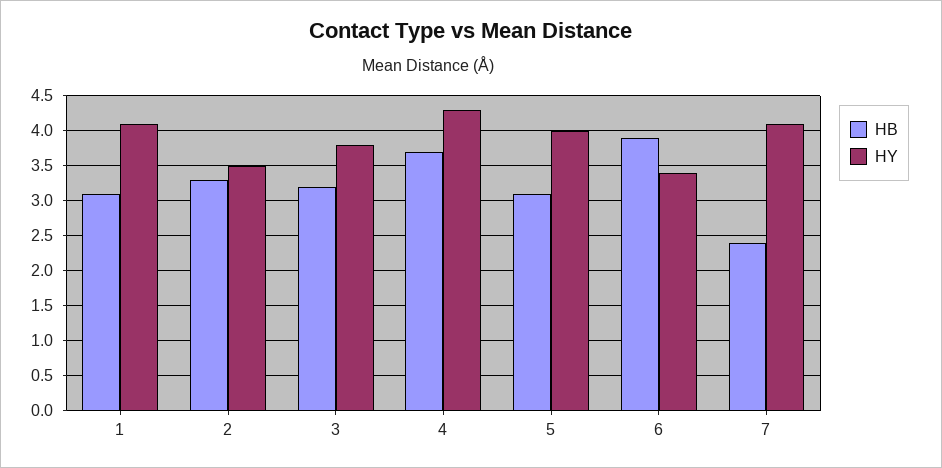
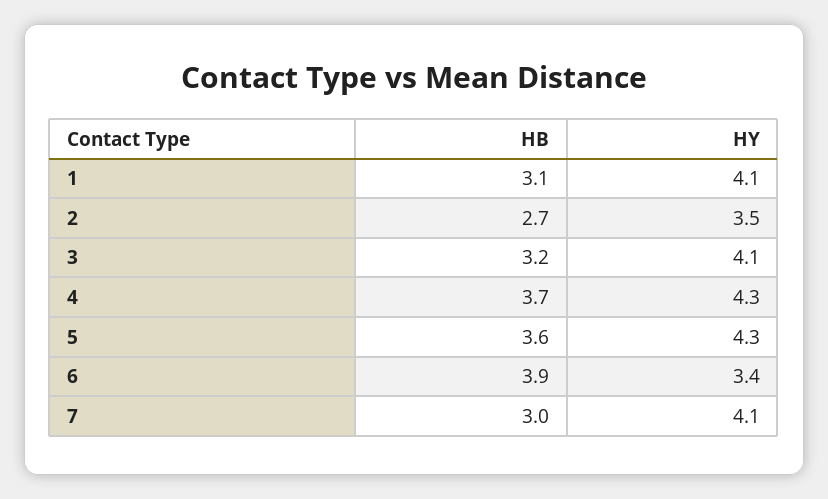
HB, 2: 3.3 -> 2.7
HY, 3: 3.8 -> 4.1
HB, 5: 3.1 -> 3.6
HY, 5: 4 -> 4.3
HB, 7: 2.4 -> 3

